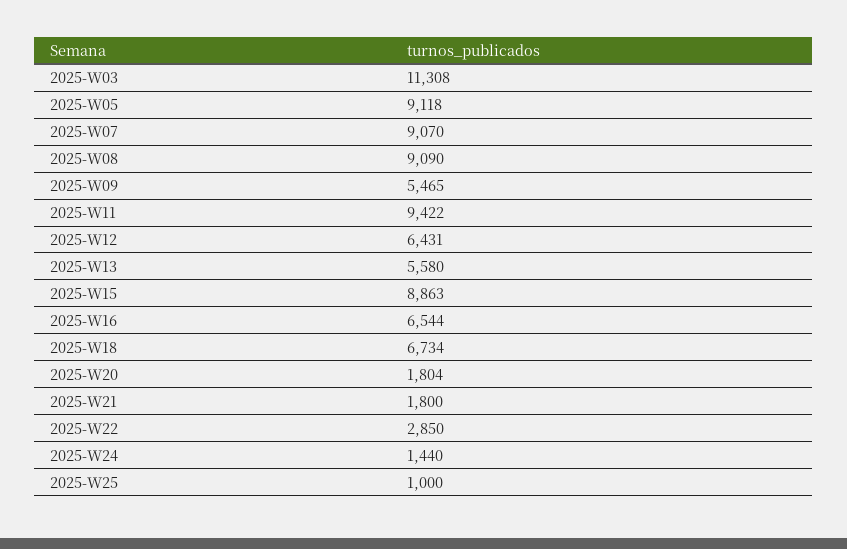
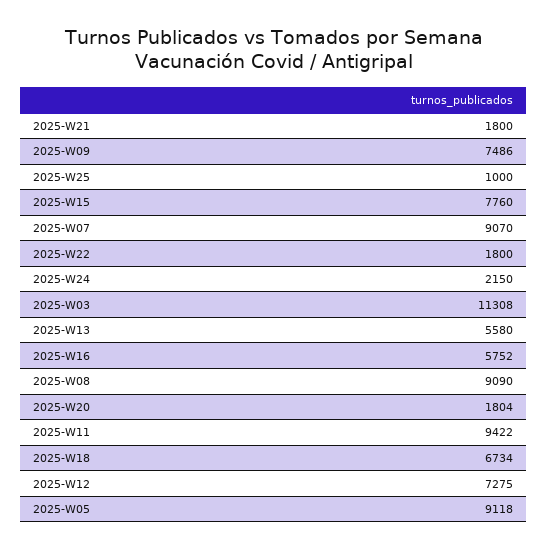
2025-W09: 5465 -> 7486
2025-W12: 6431 -> 7275
2025-W15: 8863 -> 7760
2025-W16: 6544 -> 5752
2025-W22: 2850 -> 1800
2025-W24: 1440 -> 2150

